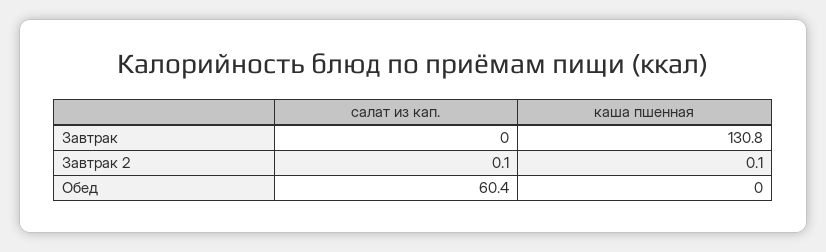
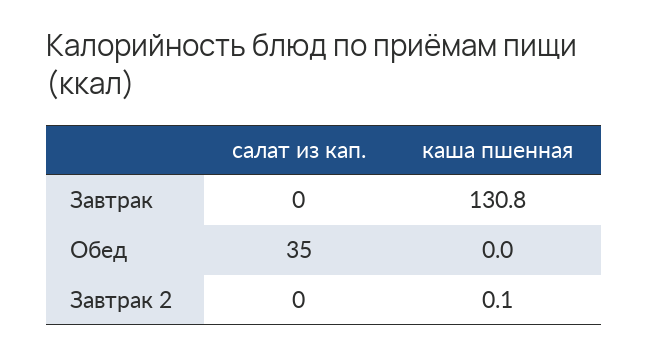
салат из кап., Завтрак 2: 0.1 -> 0
салат из кап., Обед: 60.4 -> 35

